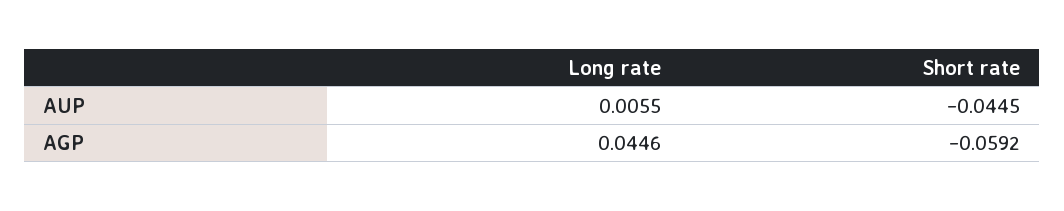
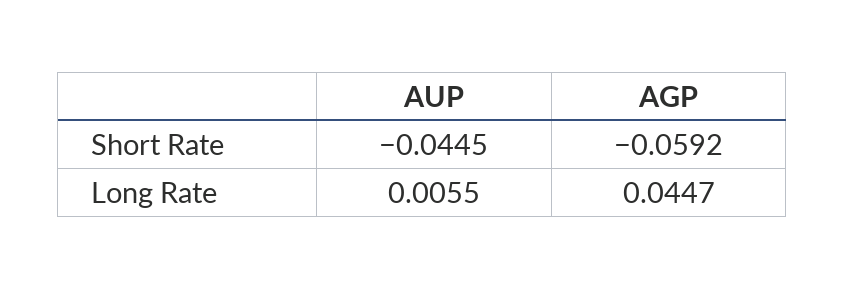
Long rate, AGP: 0.0446 -> 0.0447

